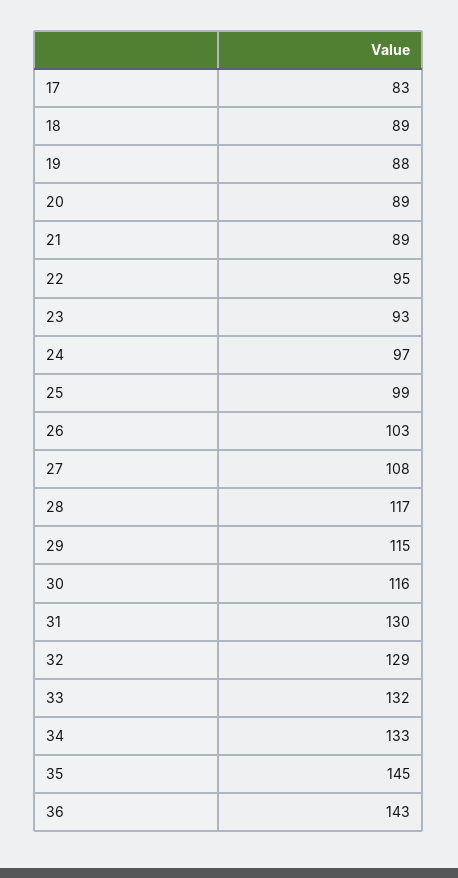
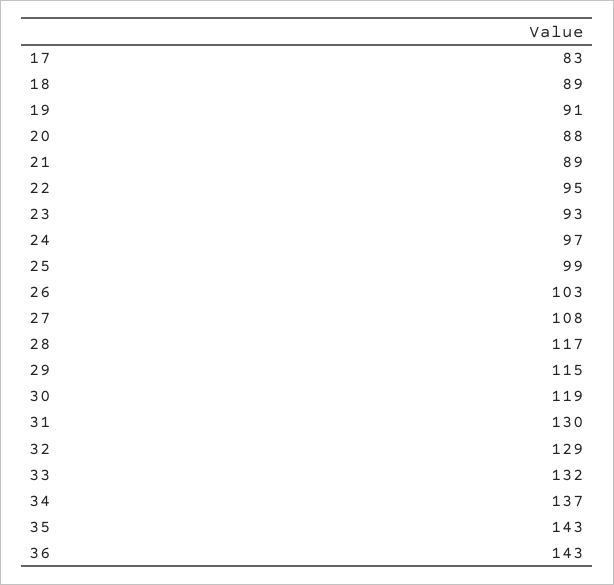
19: 88 -> 91
20: 89 -> 88
30: 116 -> 119
34: 133 -> 137
35: 145 -> 143

